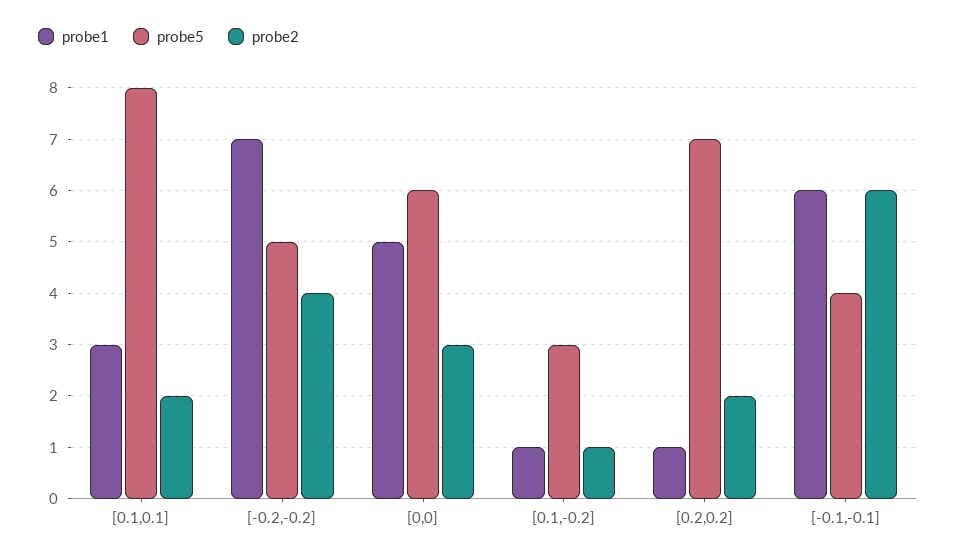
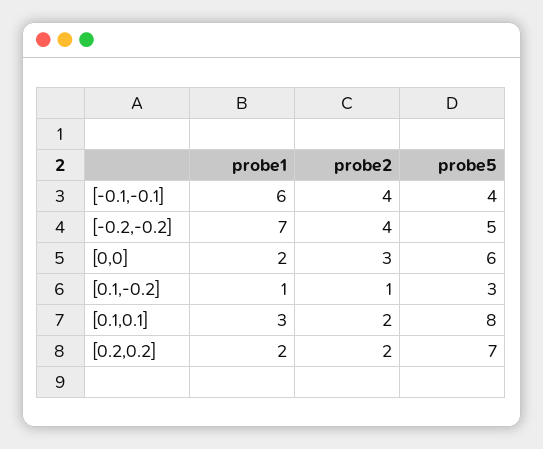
probe1, [0,0]: 5 -> 2
probe1, [0.2,0.2]: 1 -> 2
probe2, [-0.1,-0.1]: 6 -> 4

